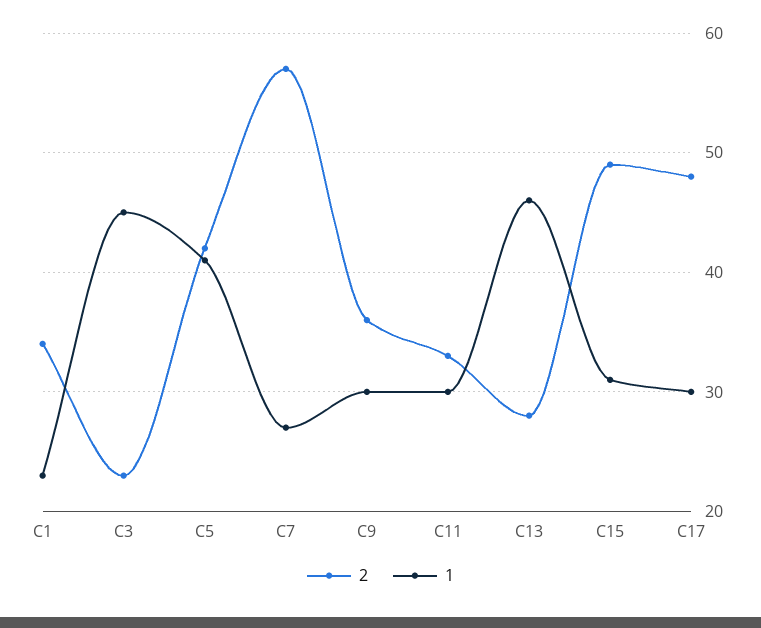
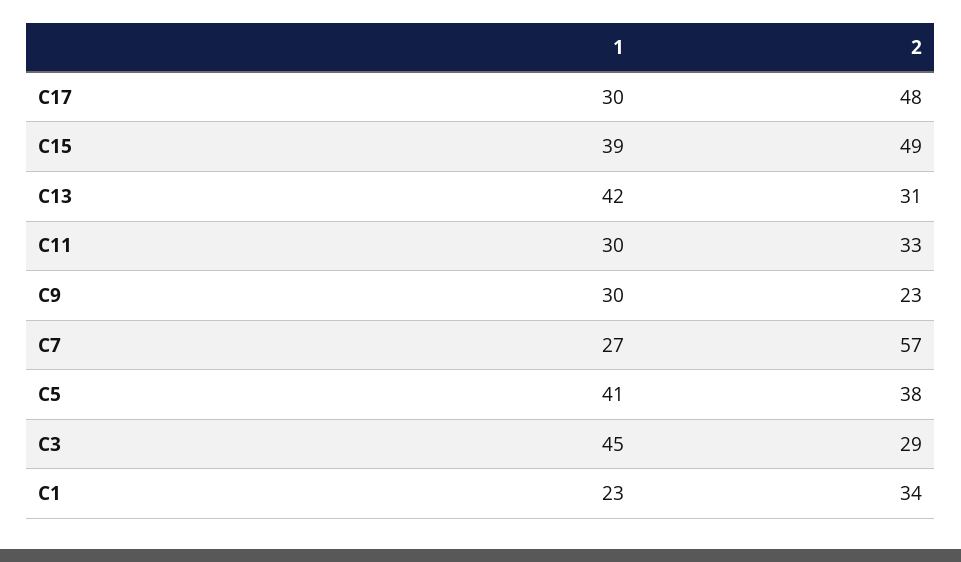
2, C3: 23 -> 29
2, C5: 42 -> 38
2, C9: 36 -> 23
2, C13: 28 -> 31
1, C13: 46 -> 42
1, C15: 31 -> 39

